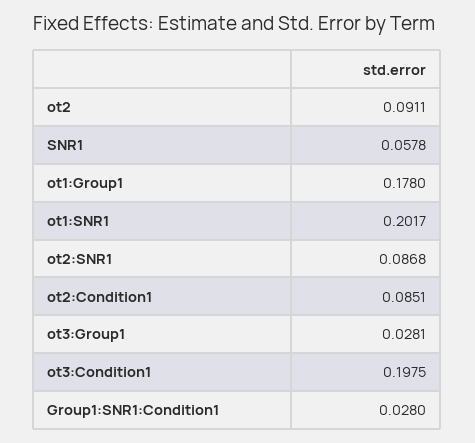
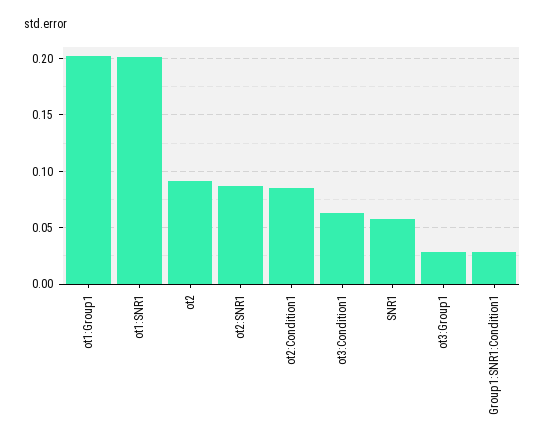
ot1:Group1: 0.178 -> 0.2
ot3:Condition1: 0.1975 -> 0.06

